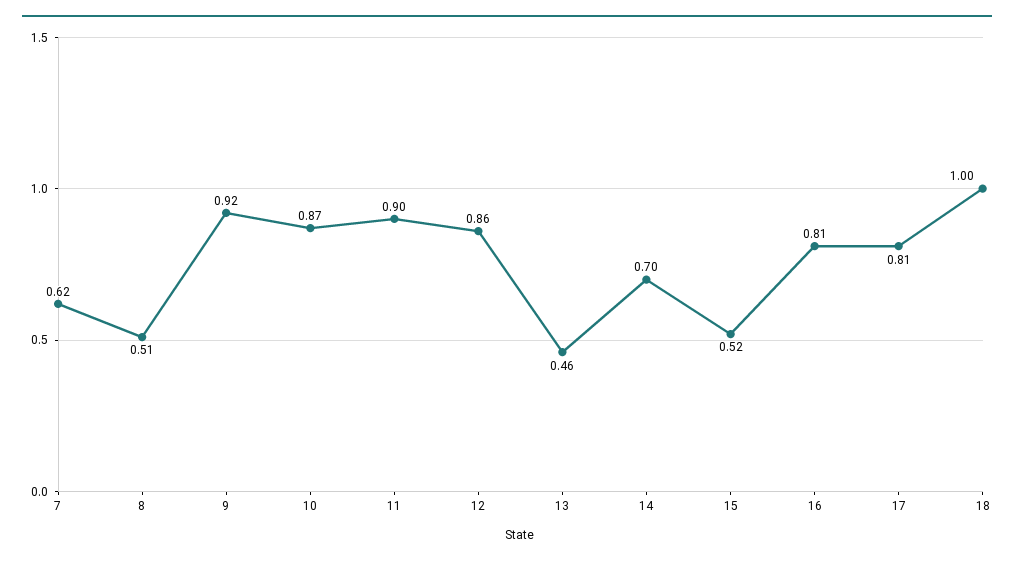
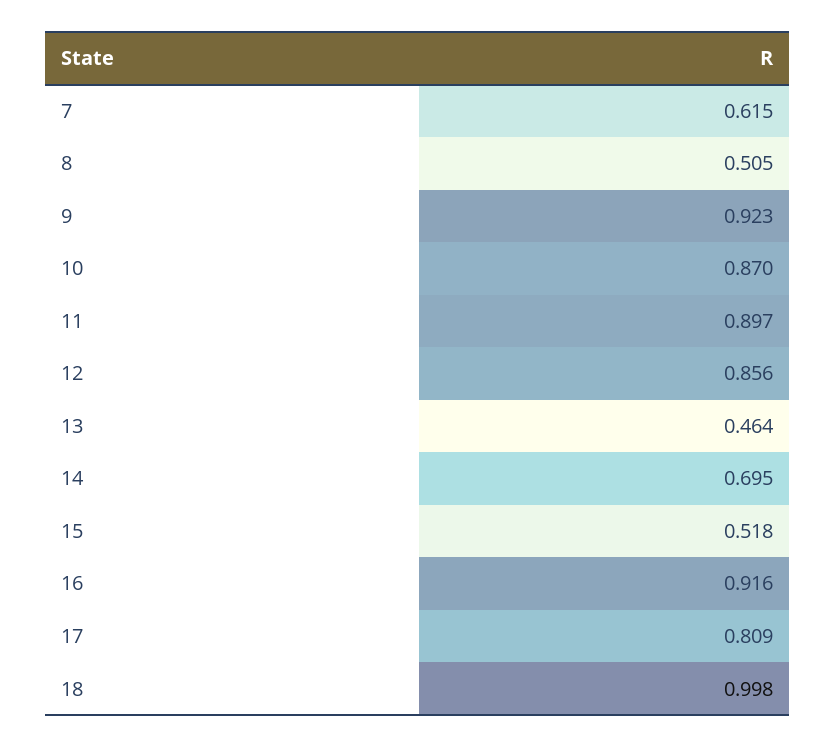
16: 0.81 -> 0.916

